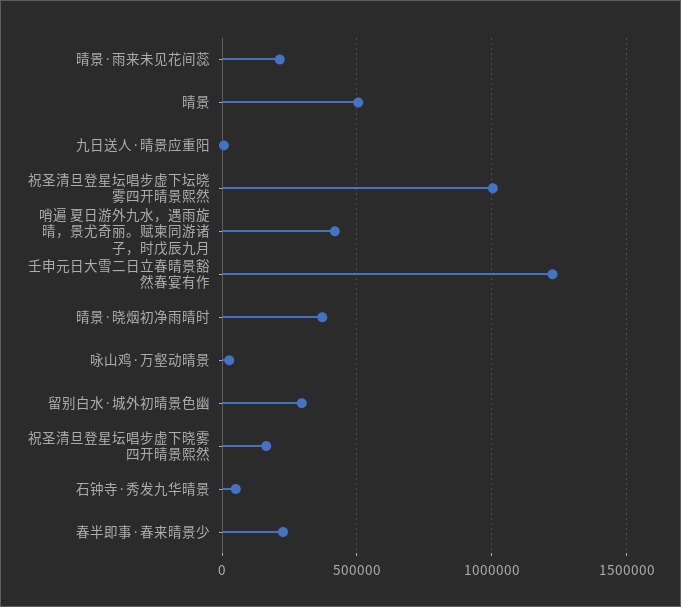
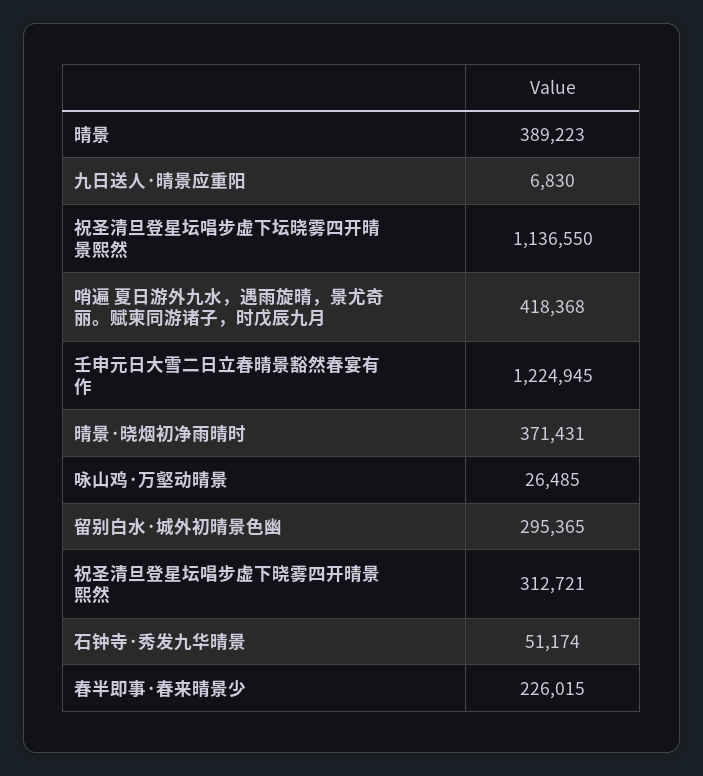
晴景·雨来未见花间蕊: 200000 -> none
晴景: 500000 -> 389223
祝圣清旦登星坛唱步虚下坛晓雾四开晴景熙然: 1000000 -> 1136550
祝圣清旦登星坛唱步虚下晓雾四开晴景熙然: 150000 -> 312721

